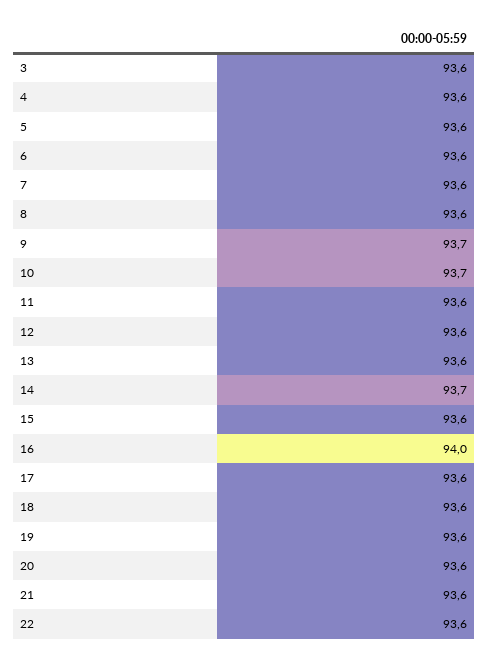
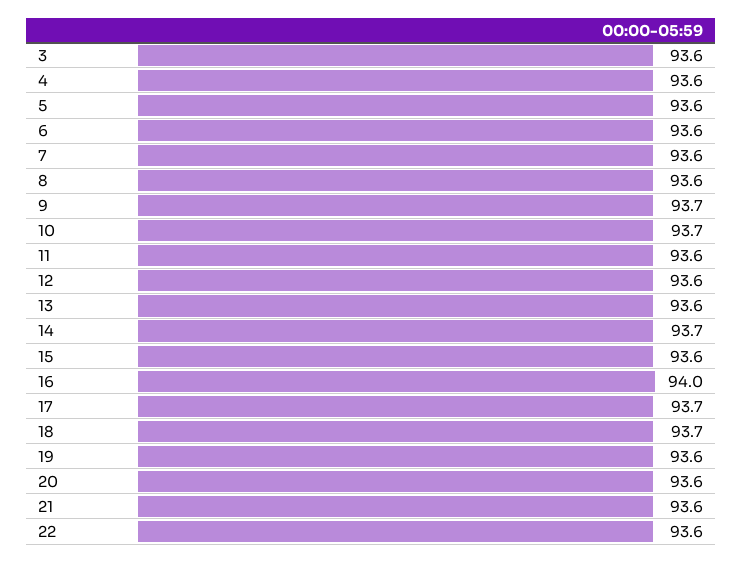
17: 93.6 -> 93.7
18: 93.6 -> 93.7

